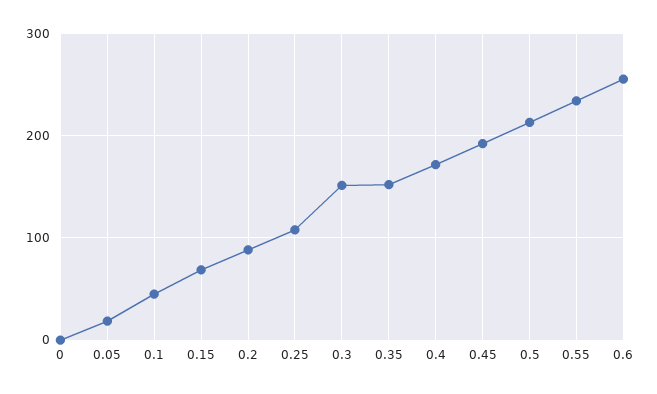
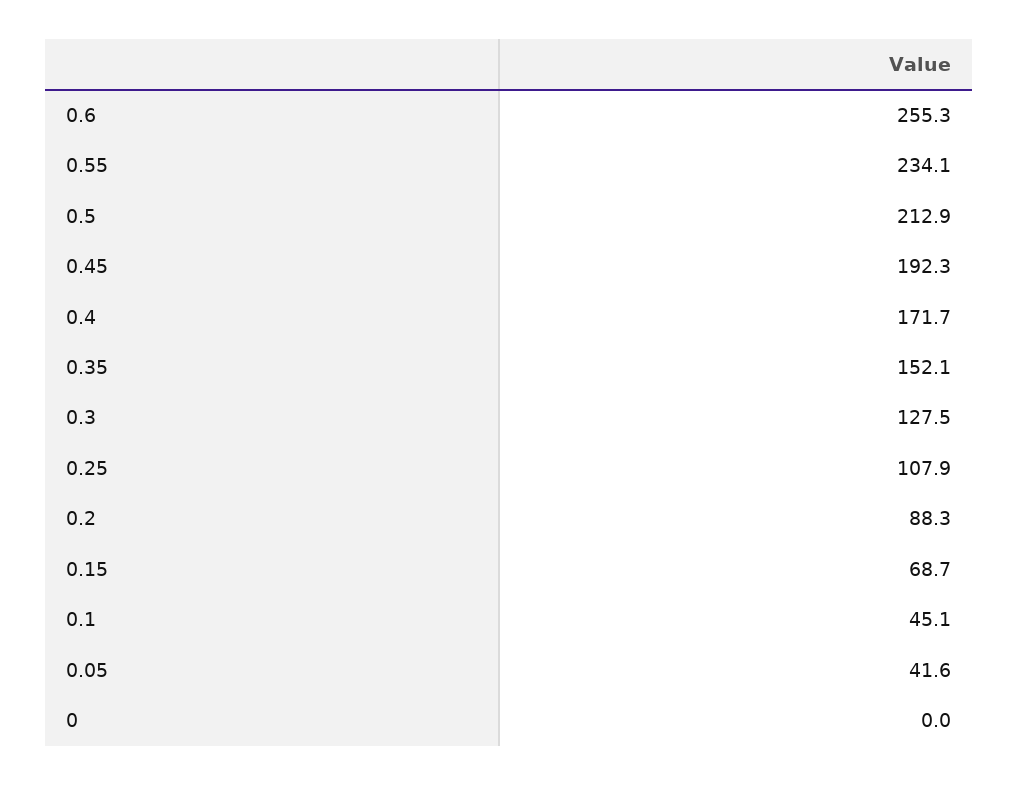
0.05: 20 -> 41.6
0.3: 150 -> 127.5

